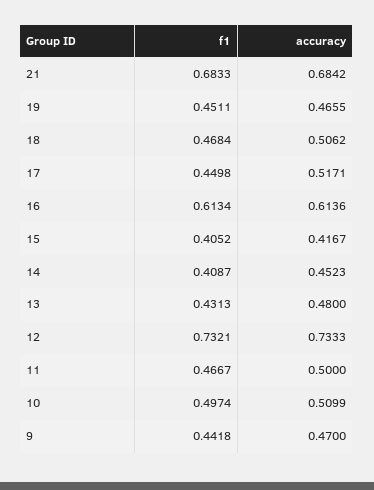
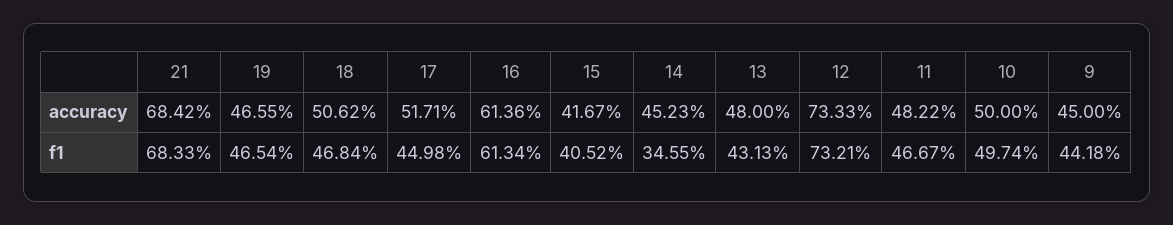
f1, 19: 0.4511 -> 0.4654
f1, 14: 0.4087 -> 0.3455
accuracy, 11: 0.5 -> 0.4822
accuracy, 10: 0.5099 -> 0.5
accuracy, 9: 0.47 -> 0.45

